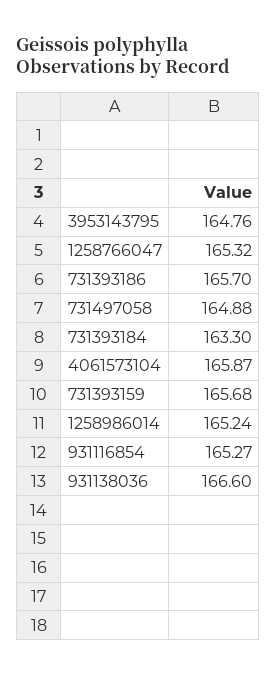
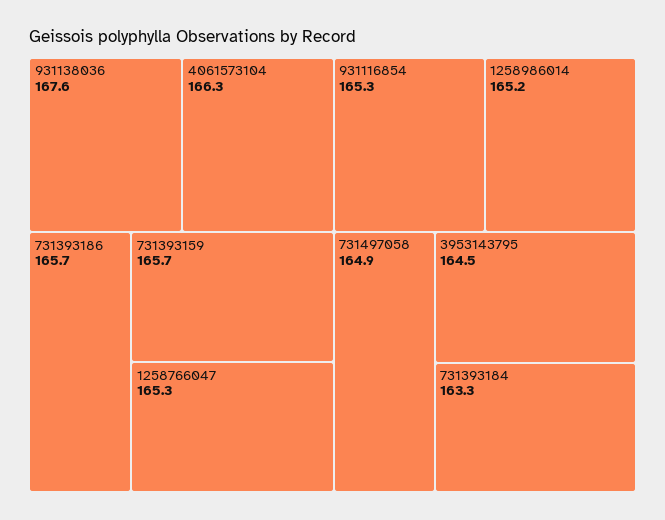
3953143795: 164.76 -> 164.5
4061573104: 165.87 -> 166.3
931138036: 166.6 -> 167.6

